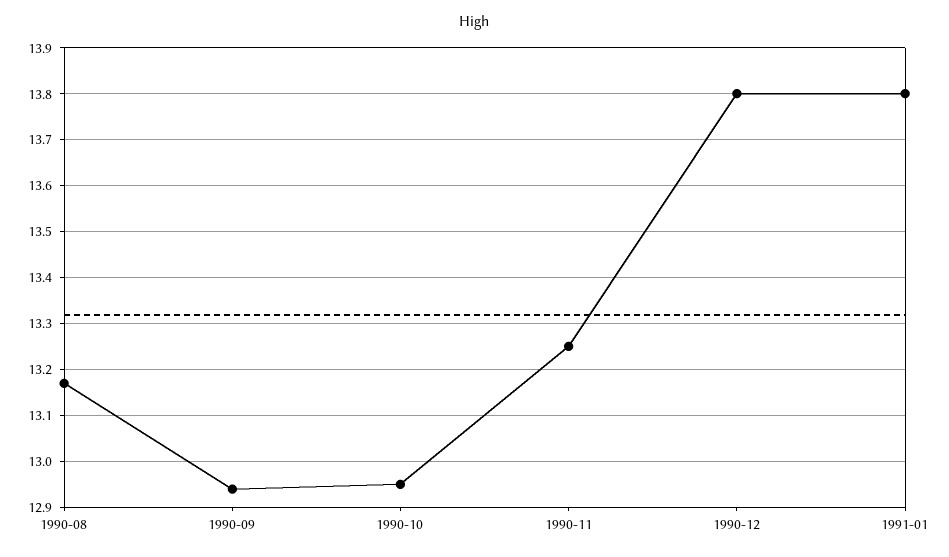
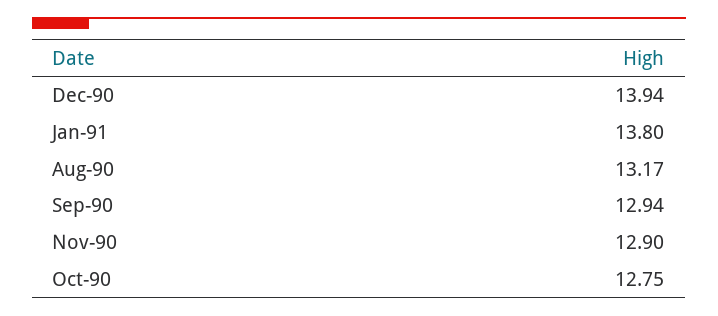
1990-10: 12.95 -> 12.75
1990-11: 13.25 -> 12.9
1990-12: 13.8 -> 13.94

